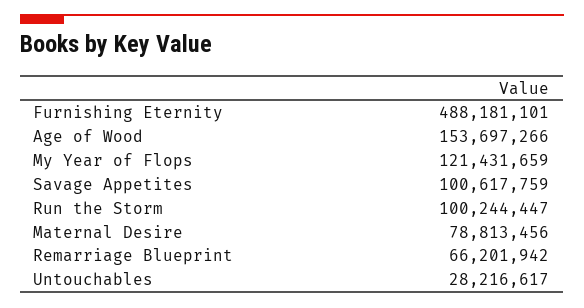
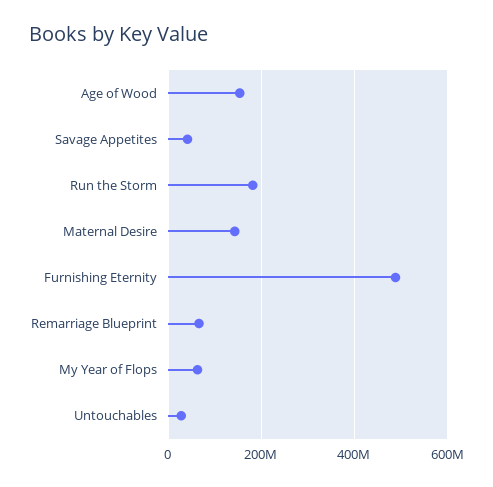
My Year of Flops: 121431659 -> 60000000
Savage Appetites: 100617759 -> 40000000
Run the Storm: 100244447 -> 180000000
Maternal Desire: 78813456 -> 140000000

